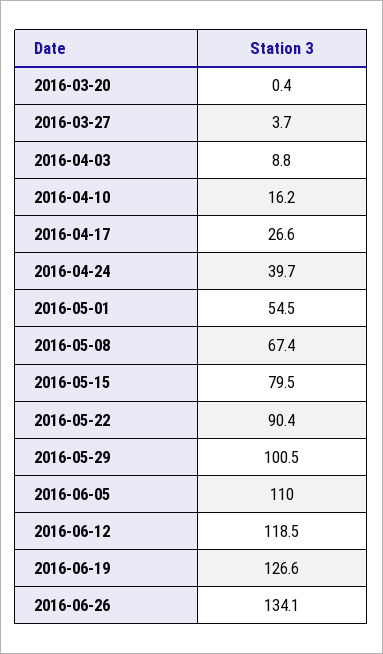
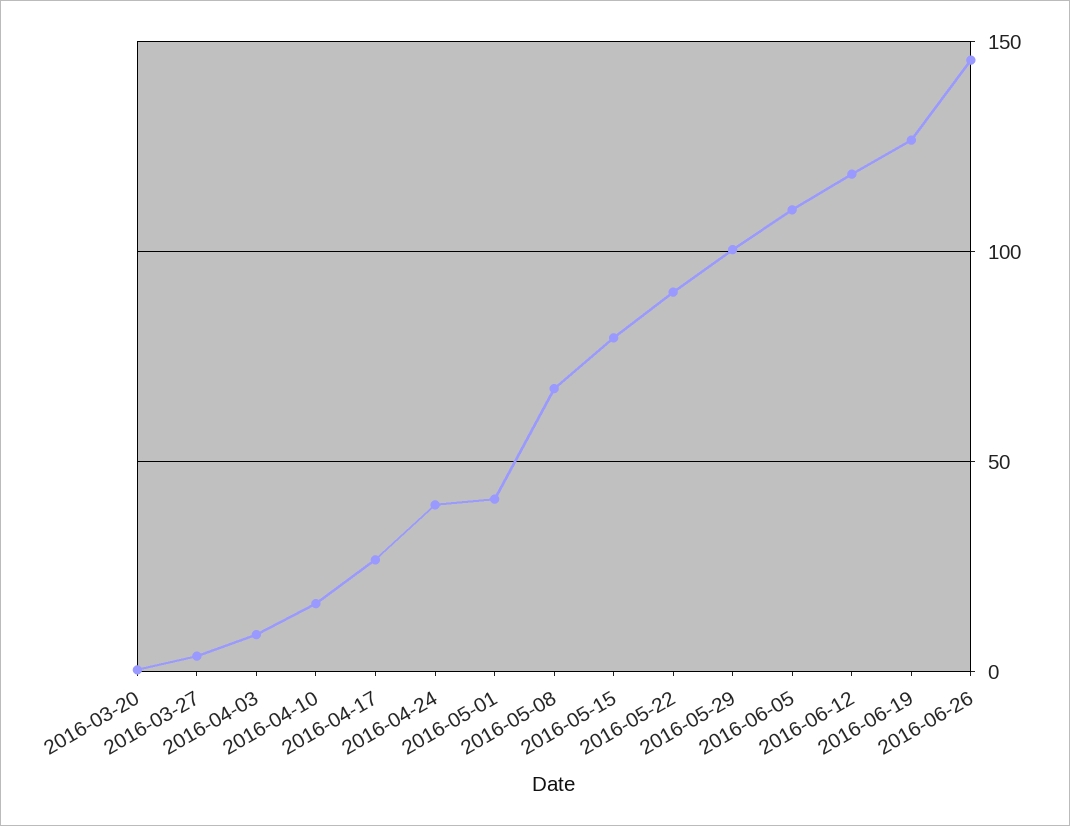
2016-05-01: 54.5 -> 40
2016-06-26: 134.1 -> 145

